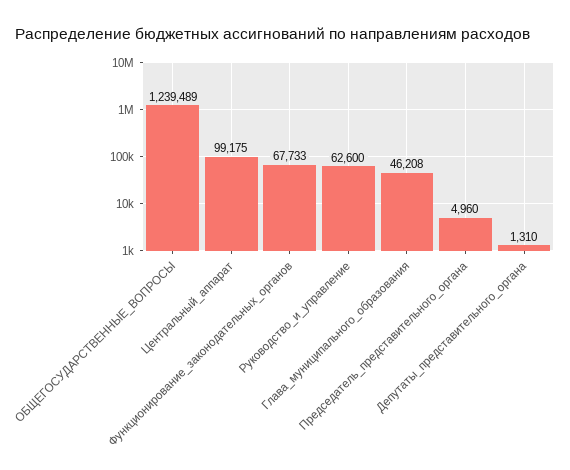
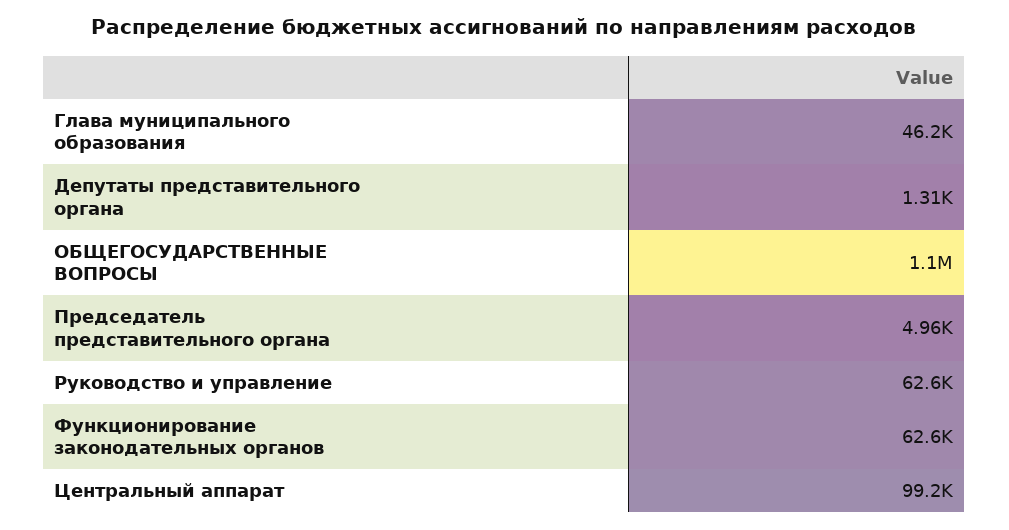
ОБЩЕГОСУДАРСТВЕННЫЕ_ВОПРОСЫ: 1239489 -> 1100000
Функционирование_законодательных_органов: 67733 -> 62600

